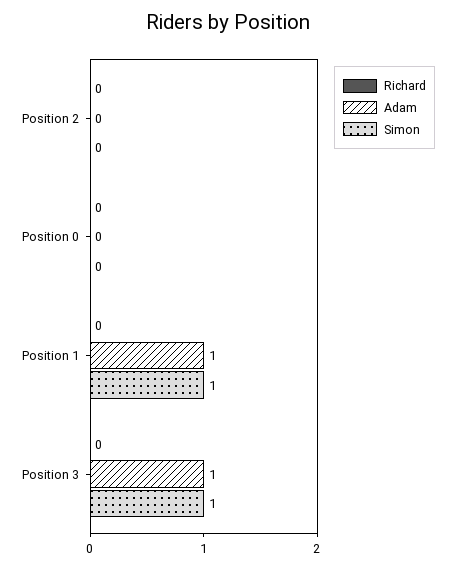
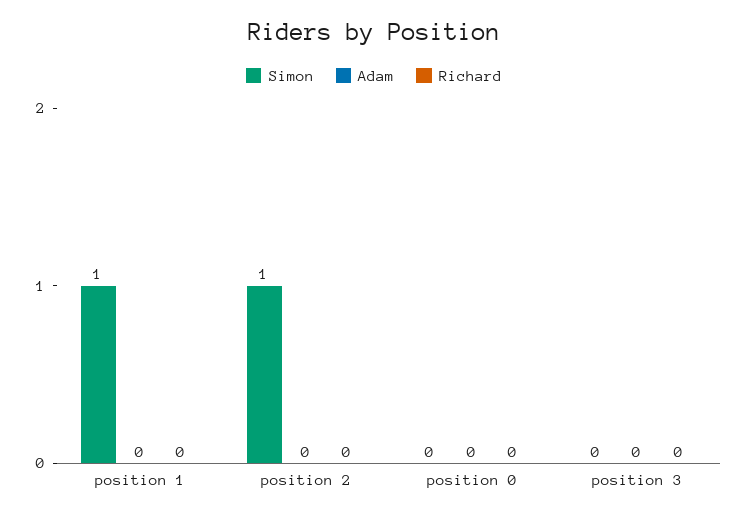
Simon, Position 2: 0 -> 1
Adam, Position 1: 1 -> 0
Adam, Position 3: 1 -> 0
Simon, Position 3: 1 -> 0

